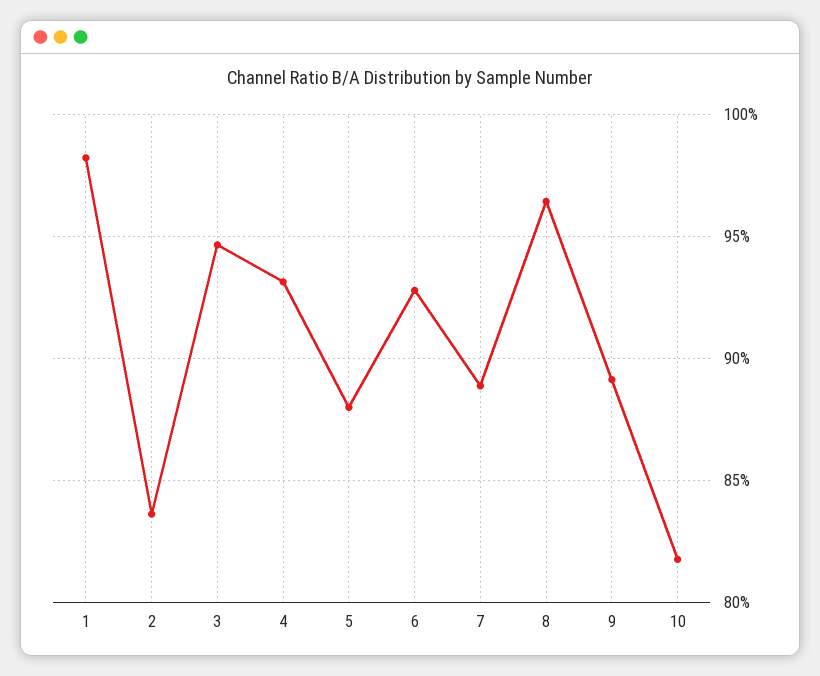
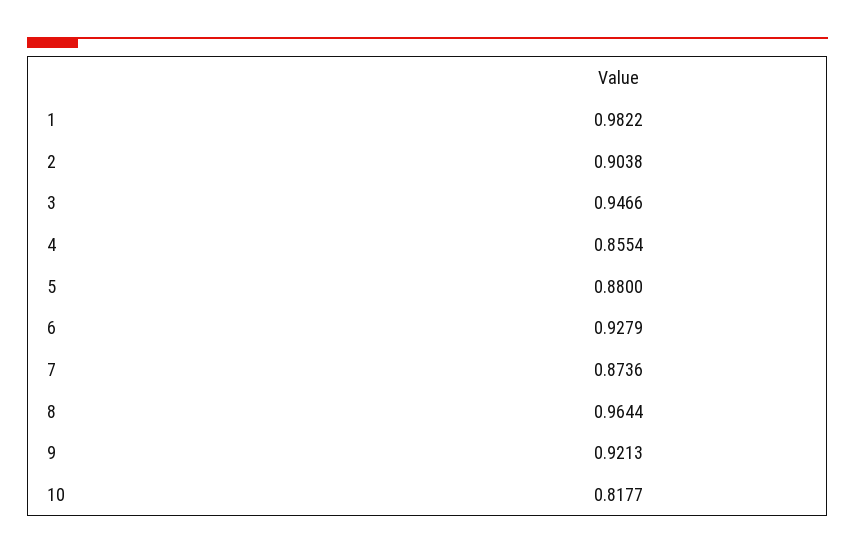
2: 0.835 -> 0.9038
4: 0.93 -> 0.8554
7: 0.89 -> 0.8736
9: 0.89 -> 0.9213

